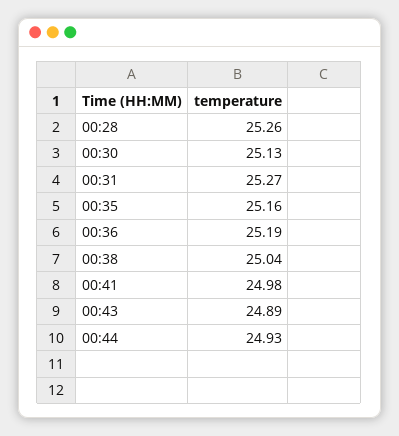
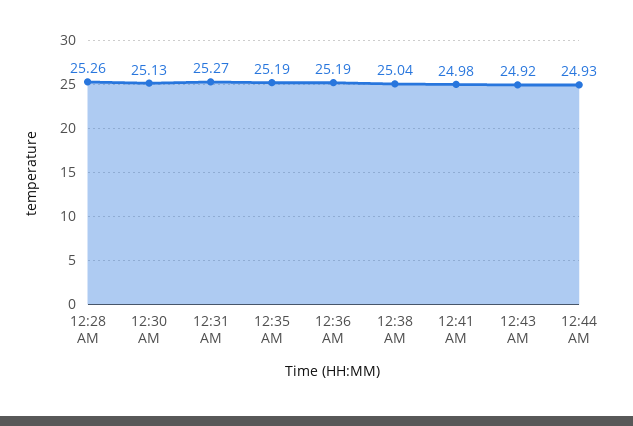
00:35: 25.16 -> 25.19
00:43: 24.89 -> 24.92

